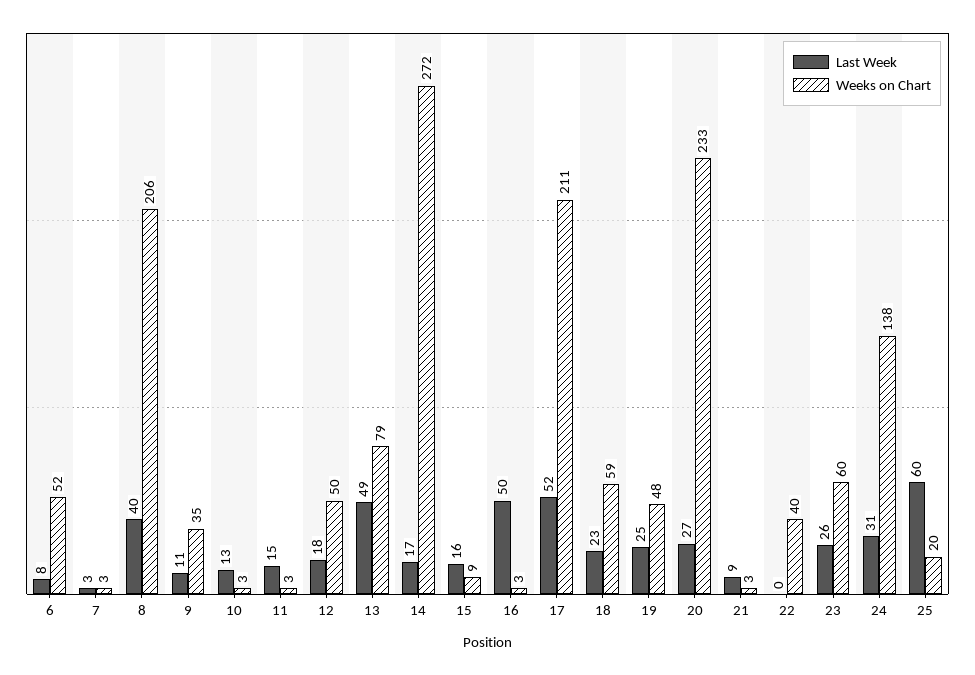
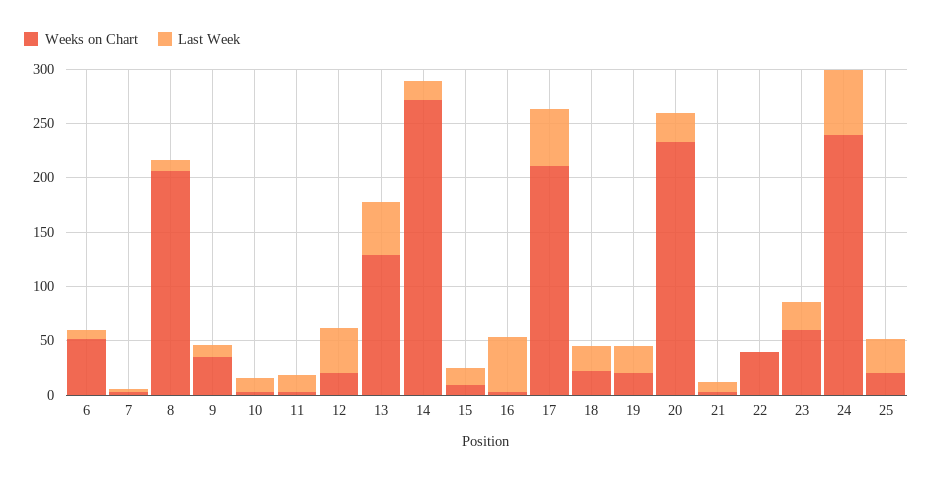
Last Week, 8: 40 -> 10
Last Week, 12: 18 -> 40
Weeks on Chart, 12: 50 -> 20
Weeks on Chart, 13: 79 -> 130
Weeks on Chart, 18: 59 -> 20
Weeks on Chart, 19: 48 -> 20
Last Week, 24: 31 -> 60
Weeks on Chart, 24: 138 -> 240
Last Week, 25: 60 -> 30

